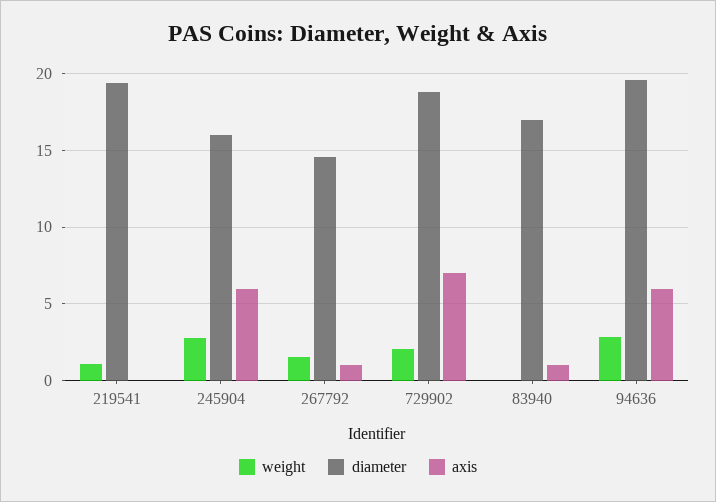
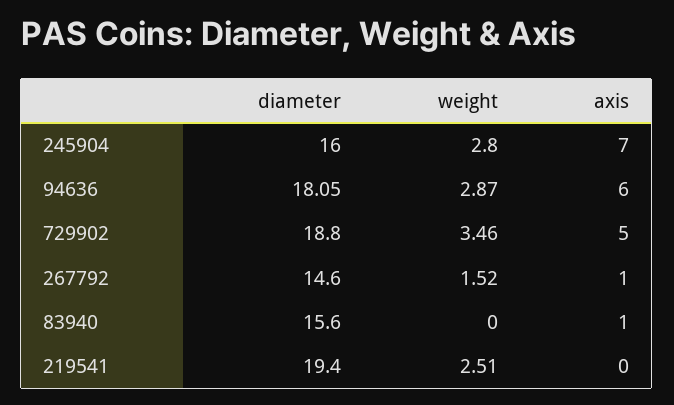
weight, 219541: 1 -> 2.51
axis, 245904: 6 -> 7
weight, 729902: 2 -> 3.46
axis, 729902: 7 -> 5
diameter, 83940: 17 -> 15.6
diameter, 94636: 19.5 -> 18.05

